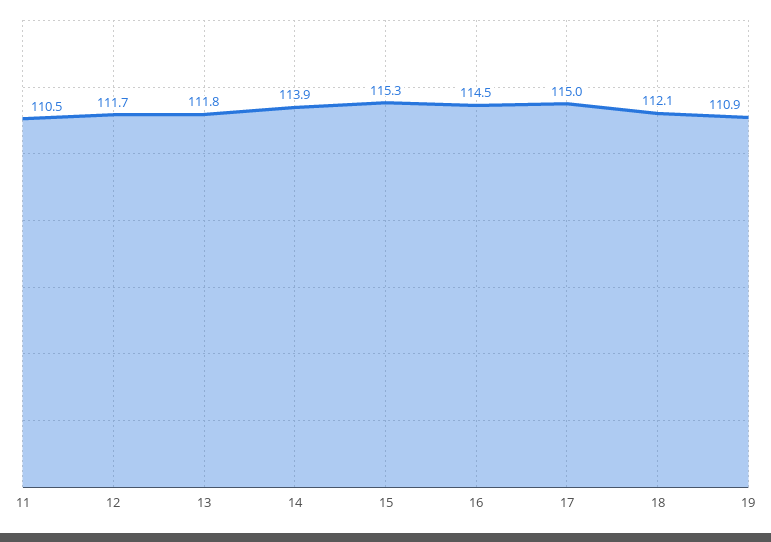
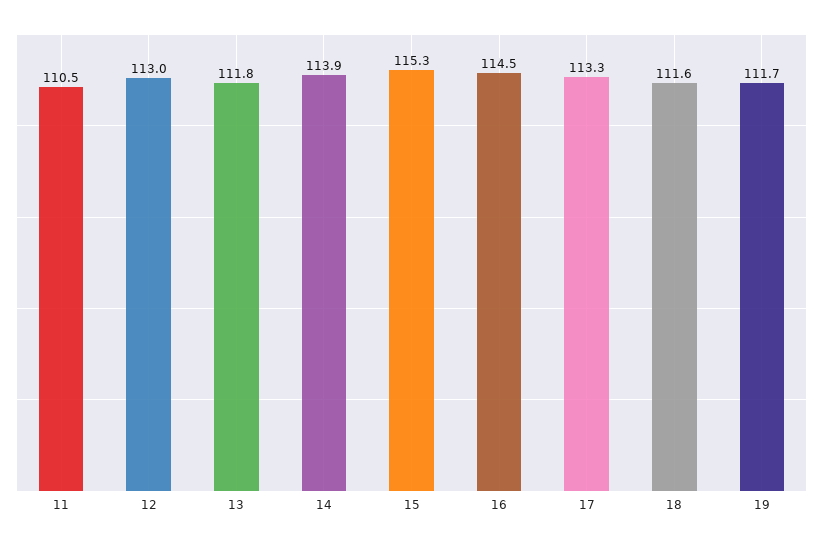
12: 111.7 -> 113
17: 115 -> 113.3
18: 112.1 -> 111.6
19: 110.9 -> 111.7

